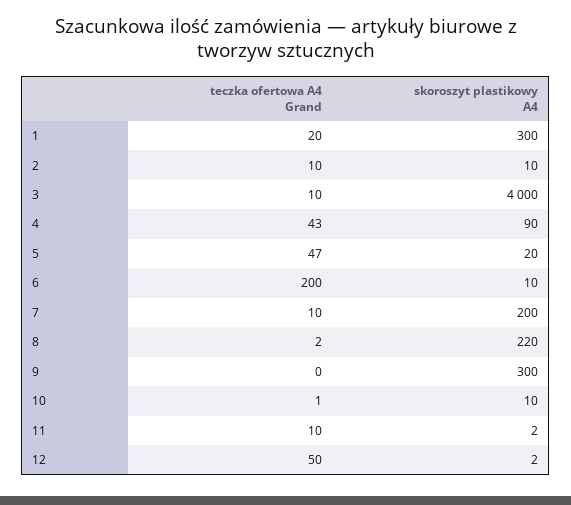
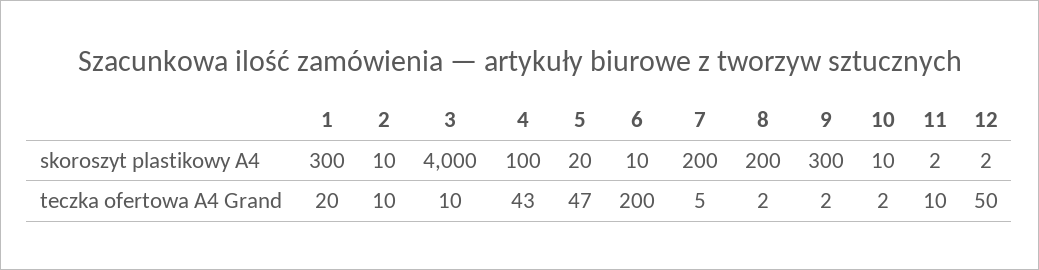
skoroszyt plastikowy A4, 4: 90 -> 100
teczka ofertowa A4 Grand, 7: 10 -> 5
skoroszyt plastikowy A4, 8: 220 -> 200
teczka ofertowa A4 Grand, 9: 0 -> 2
teczka ofertowa A4 Grand, 10: 1 -> 2

